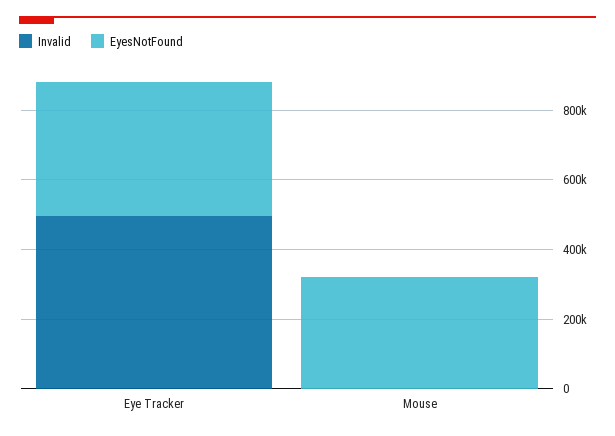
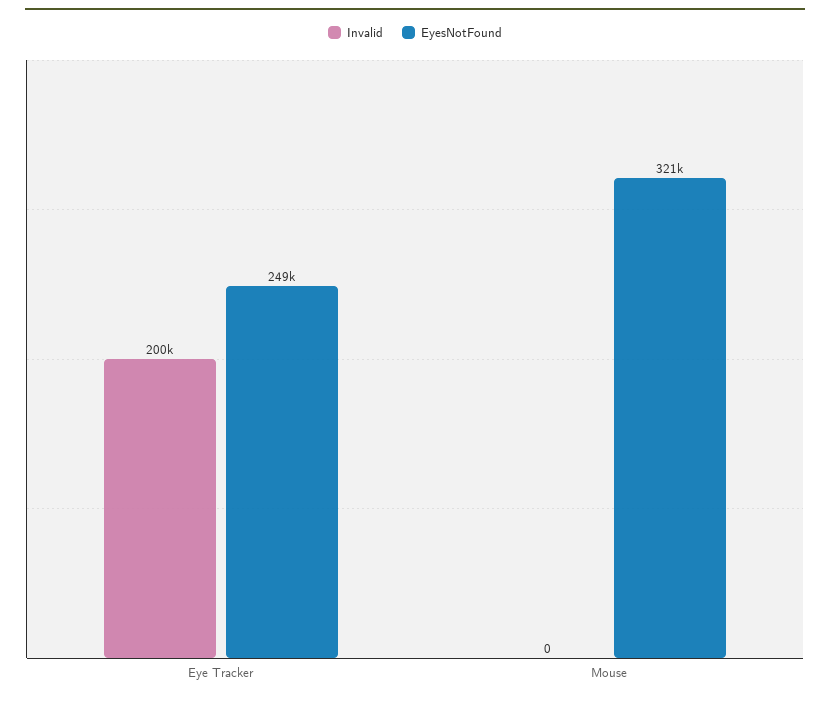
Invalid, Eye Tracker: 500000 -> 200000
EyesNotFound, Eye Tracker: 400000 -> 249000

